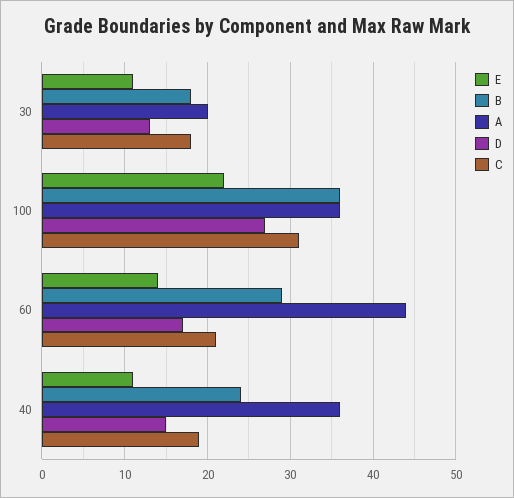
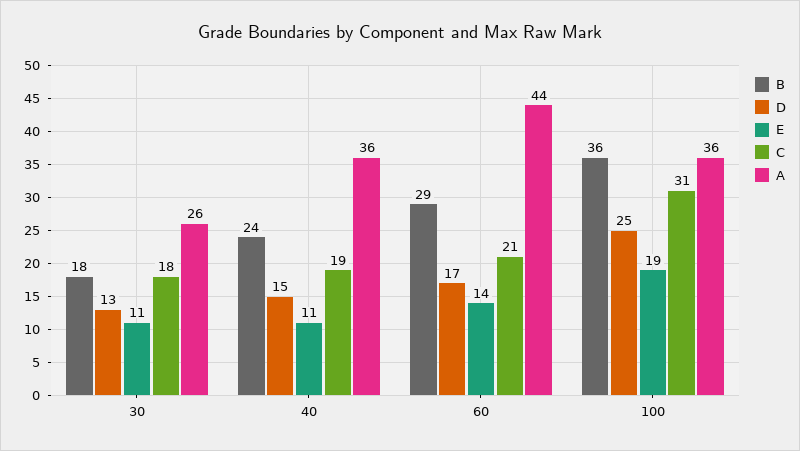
A, 30: 20 -> 26
E, 100: 22 -> 19
D, 100: 27 -> 25

